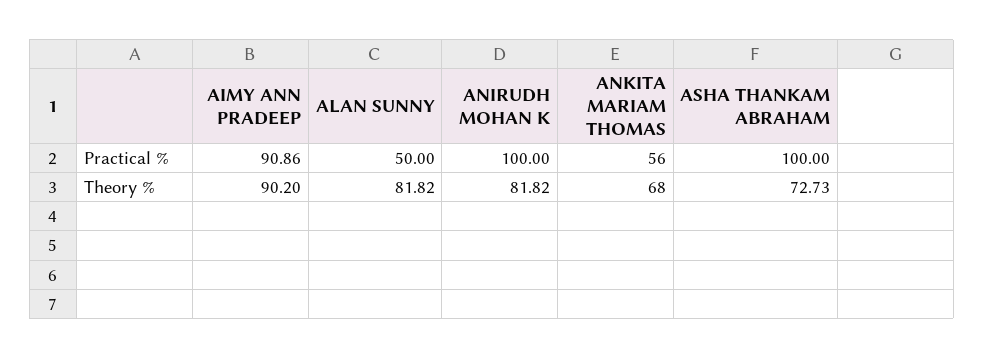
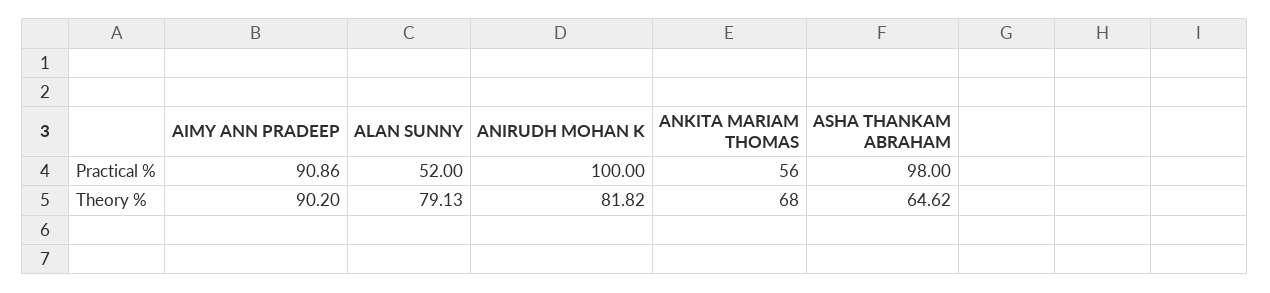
ALAN SUNNY, Practical %: 50 -> 52
ASHA THANKAM ABRAHAM, Practical %: 100 -> 98
ALAN SUNNY, Theory %: 81.82 -> 79.13
ASHA THANKAM ABRAHAM, Theory %: 72.73 -> 64.62

